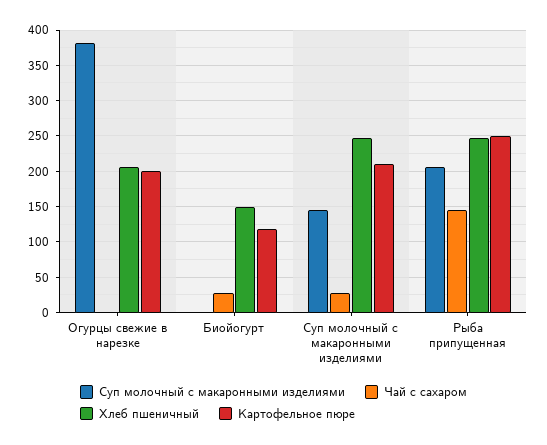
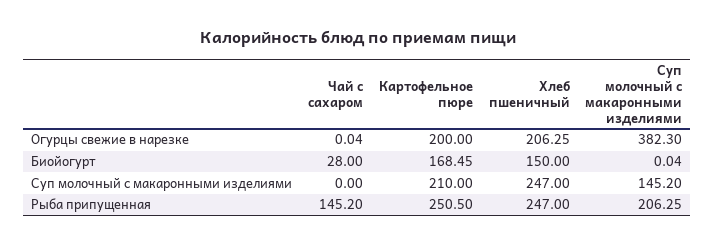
Картофельное пюре, Биойогурт: 120 -> 168.45
Чай с сахаром, Суп молочный с макаронными изделиями: 30 -> 0

